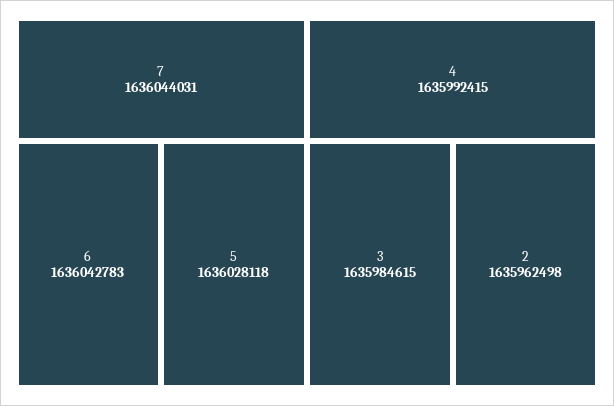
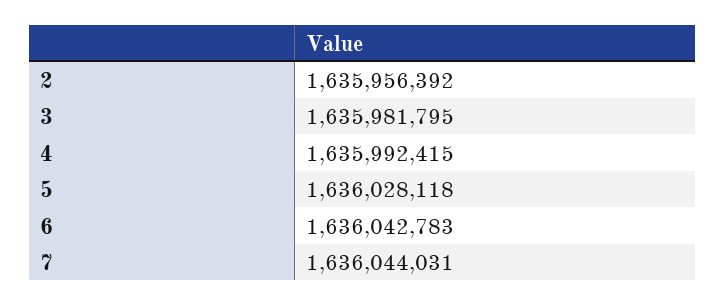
3: 1635984615 -> 1635981795
2: 1635962498 -> 1635956392

